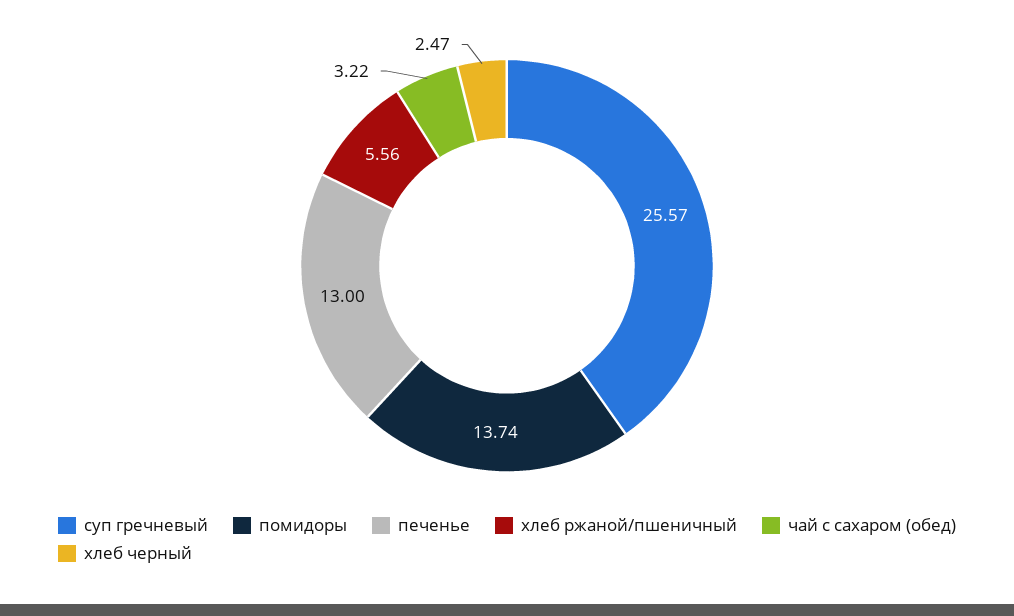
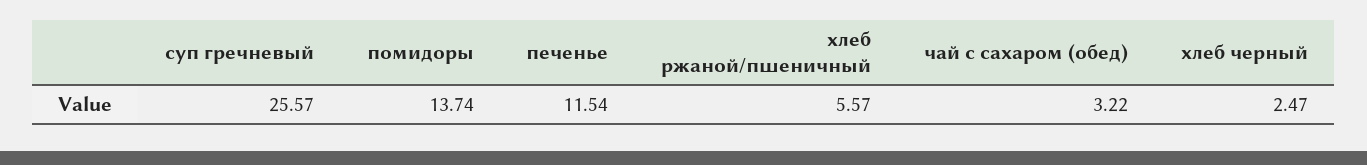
печенье: 13 -> 11.54
хлеб ржаной/пшеничный: 5.56 -> 5.57

